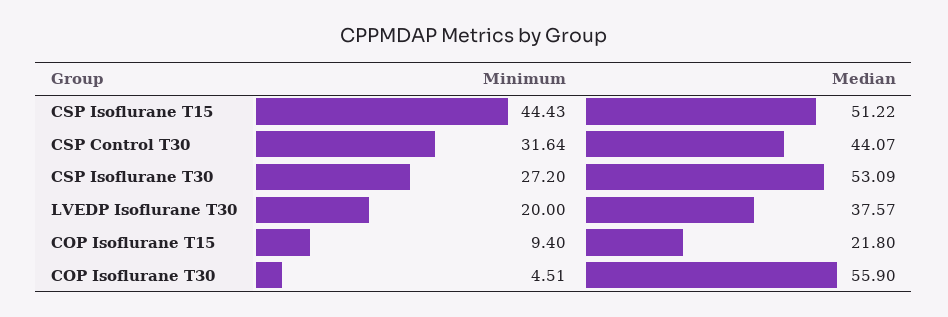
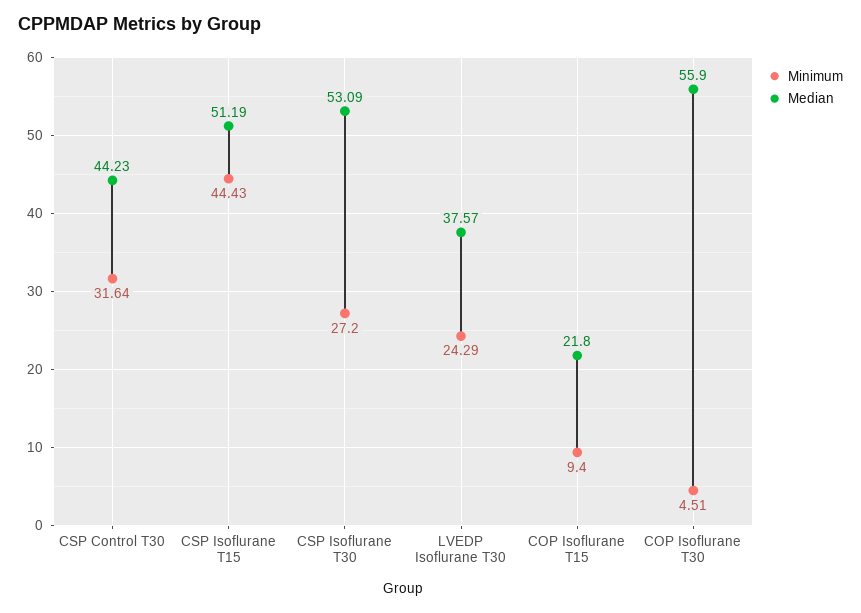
Median, CSP Isoflurane T15: 51.22 -> 51.19
Median, CSP Control T30: 44.07 -> 44.23
Minimum, LVEDP Isoflurane T30: 20 -> 24.29

